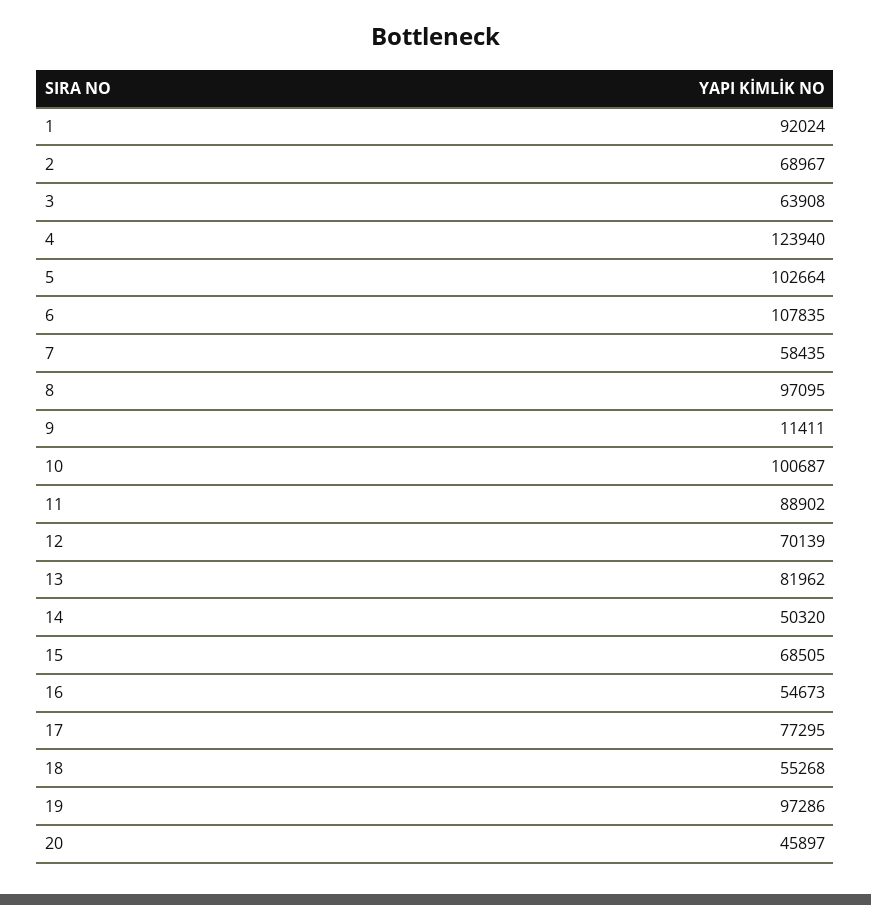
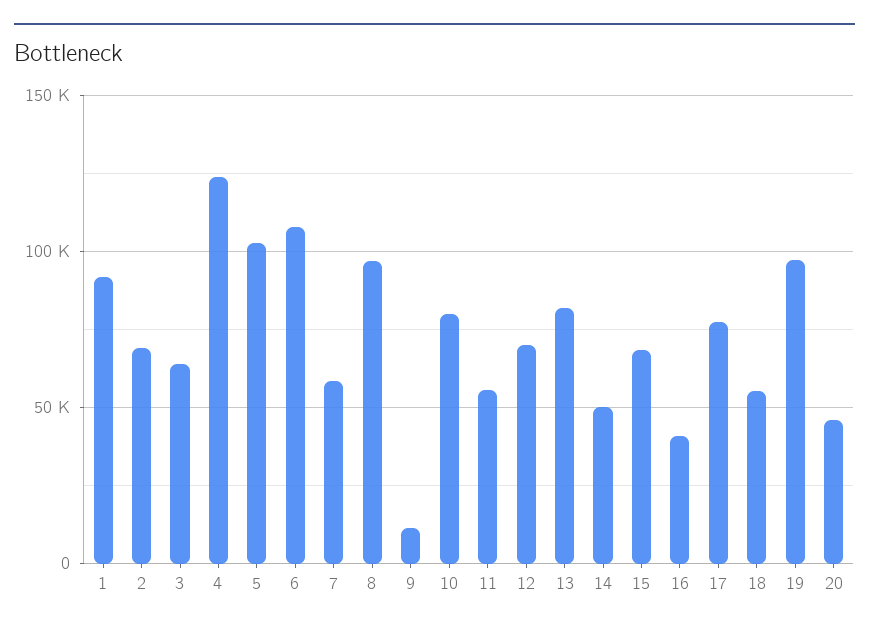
10: 100687 -> 80000
11: 88902 -> 55000
16: 54673 -> 40000

